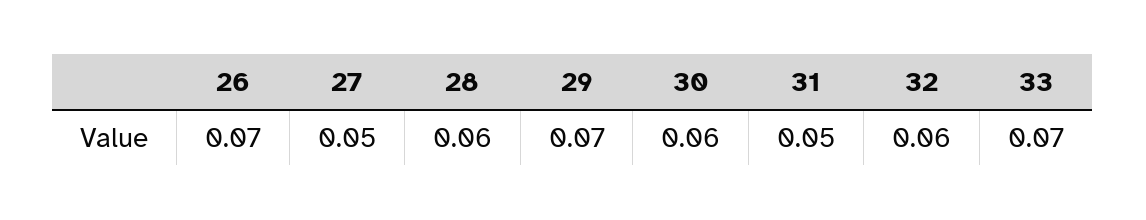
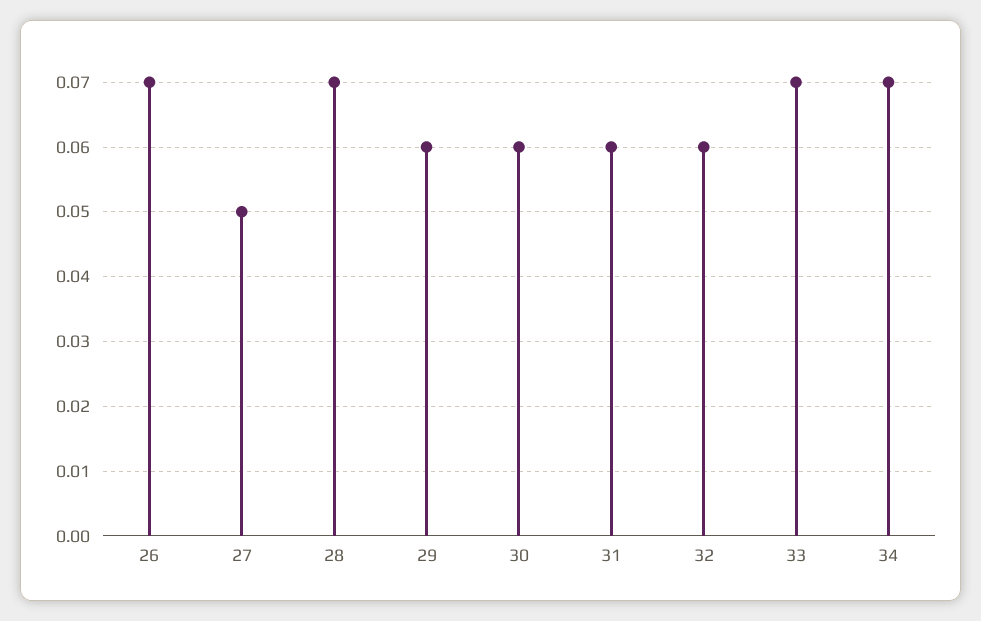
28: 0.06 -> 0.07
29: 0.07 -> 0.06
31: 0.05 -> 0.06
34: none -> 0.07

